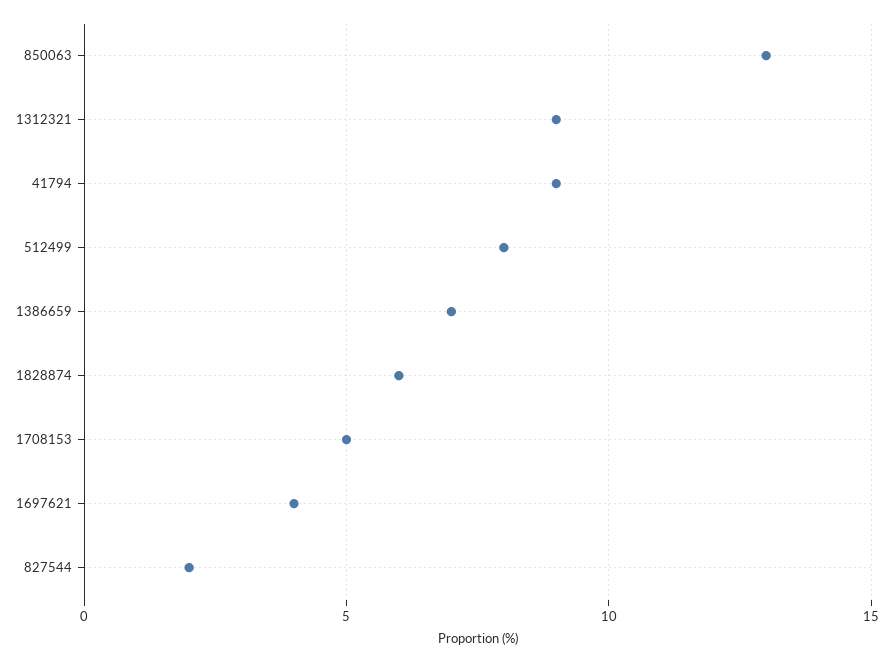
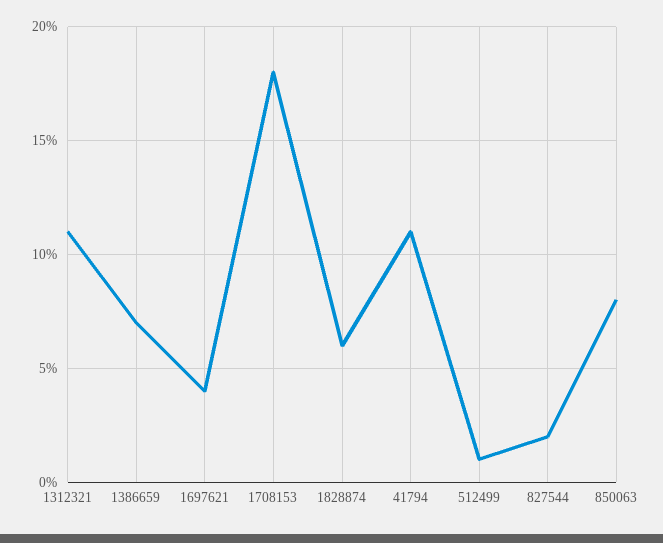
850063: 13 -> 8
1312321: 9 -> 11
41794: 9 -> 11
512499: 8 -> 1
1708153: 5 -> 18

